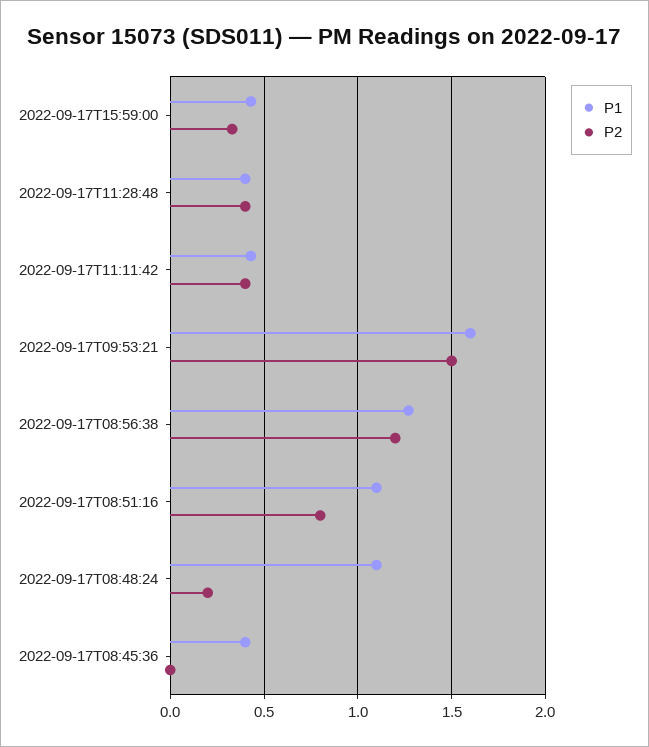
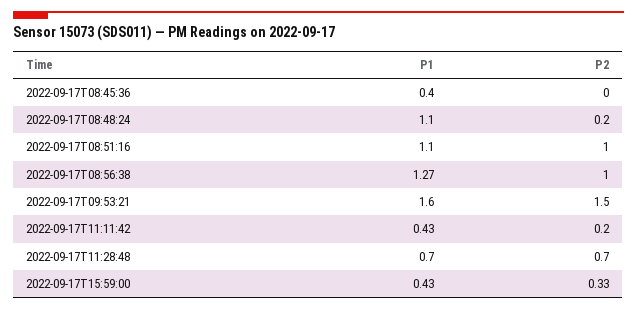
P1, 2022-09-17T11:28:48: 0.4 -> 0.7
P2, 2022-09-17T11:28:48: 0.4 -> 0.7
P2, 2022-09-17T11:11:42: 0.4 -> 0.2
P2, 2022-09-17T08:56:38: 1.2 -> 1
P2, 2022-09-17T08:51:16: 0.8 -> 1

